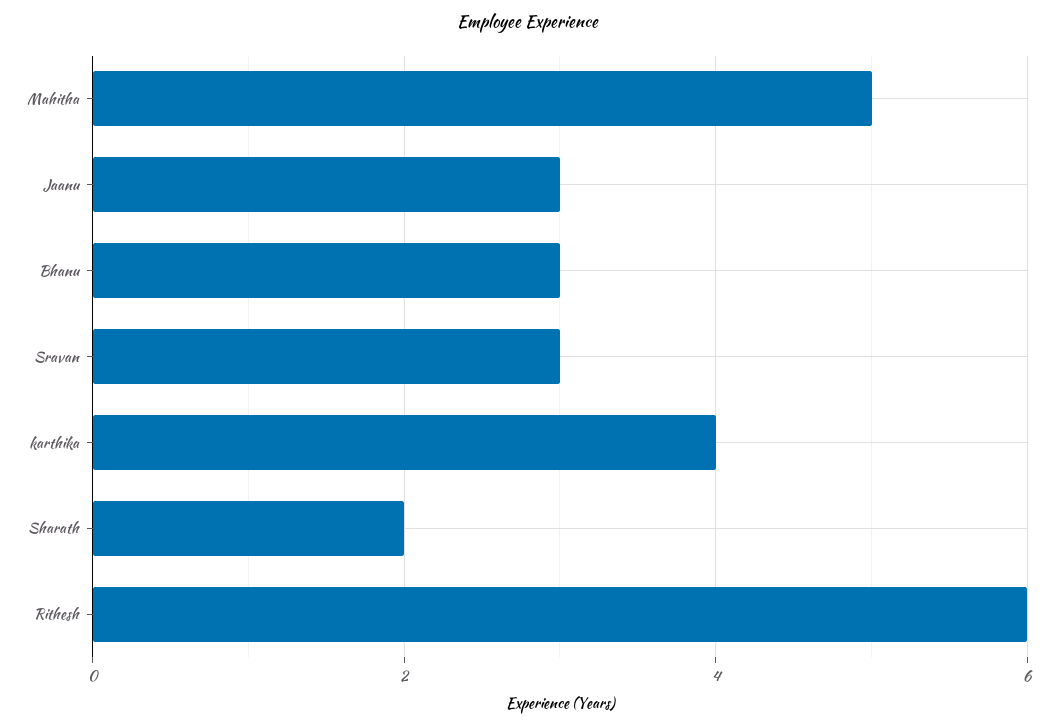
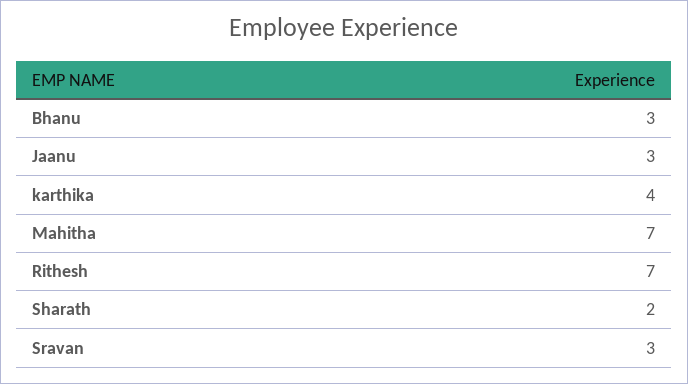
Mahitha: 5 -> 7
Rithesh: 6 -> 7

